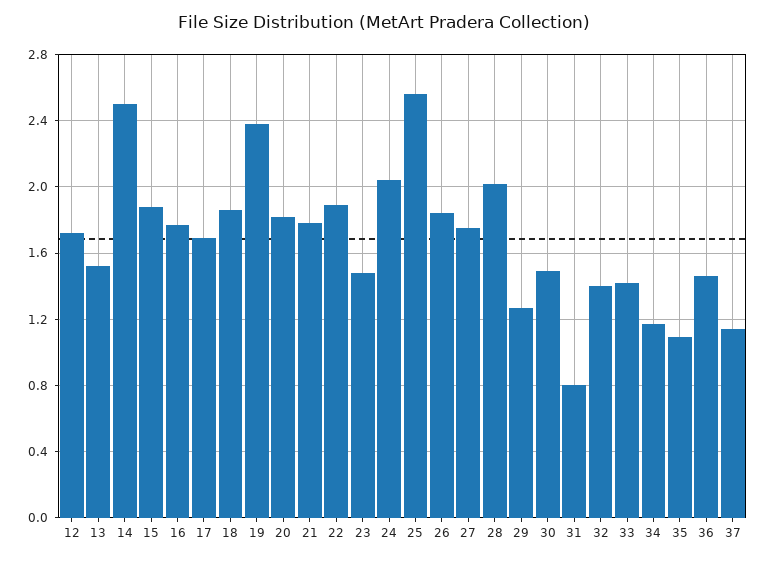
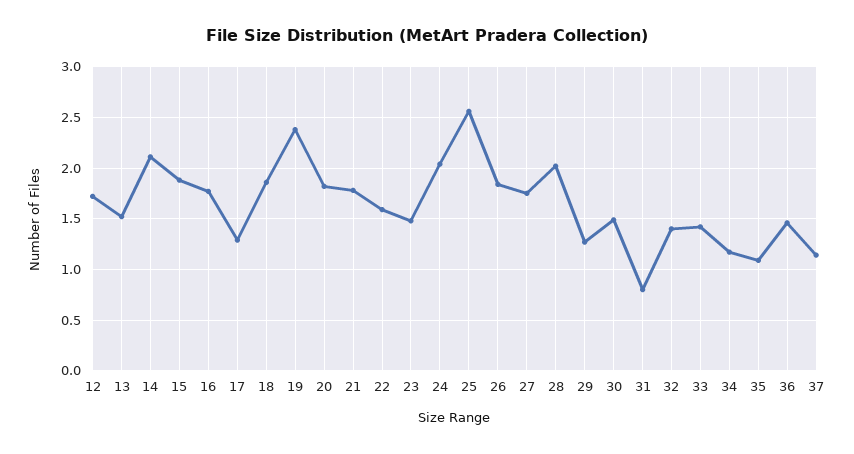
14: 2.5 -> 2.1
17: 1.7 -> 1.3
22: 1.9 -> 1.6

